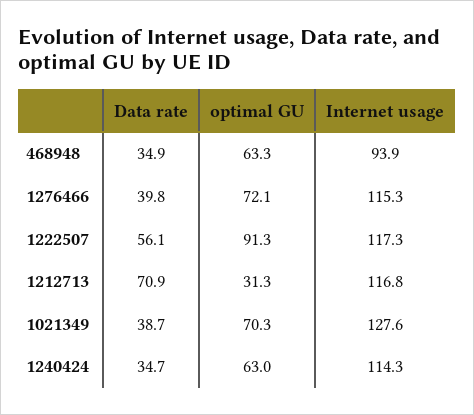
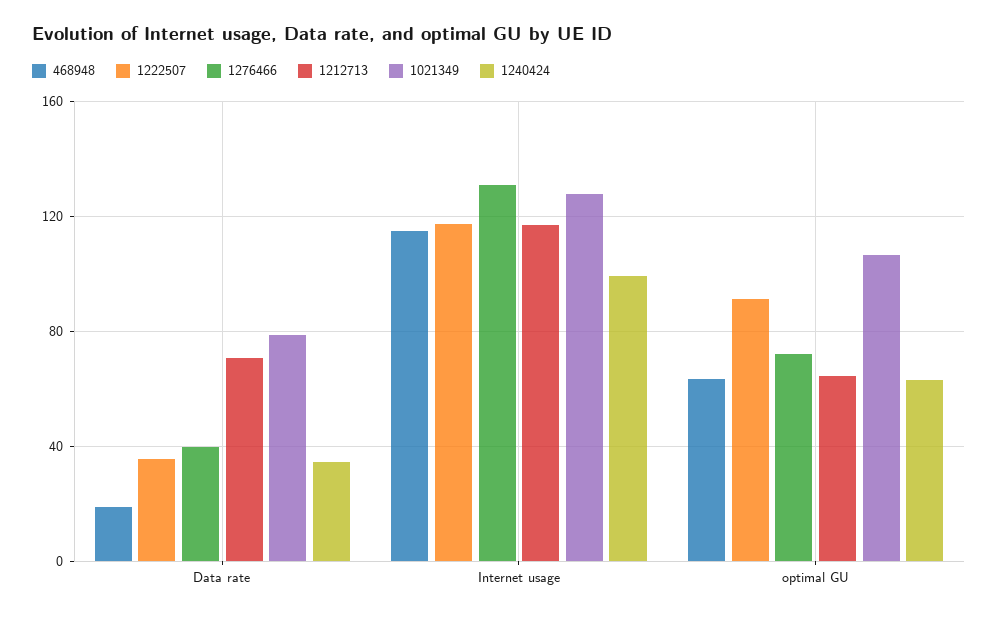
468948, Data rate: 34.9 -> 20
468948, Internet usage: 93.9 -> 115
1276466, Internet usage: 115.3 -> 130
1222507, Data rate: 56.1 -> 35
1212713, optimal GU: 31.3 -> 65
1021349, Data rate: 38.7 -> 80
1021349, optimal GU: 70.3 -> 105
1240424, Internet usage: 114.3 -> 100

